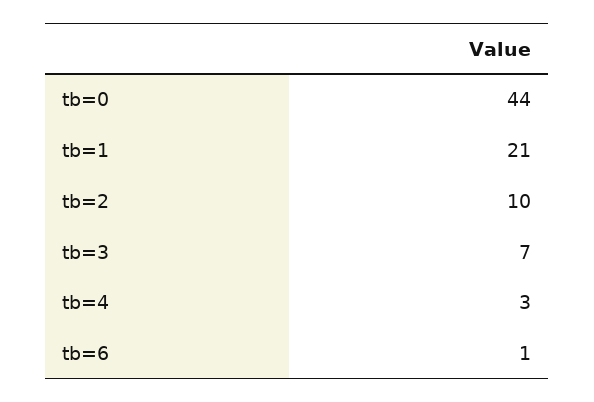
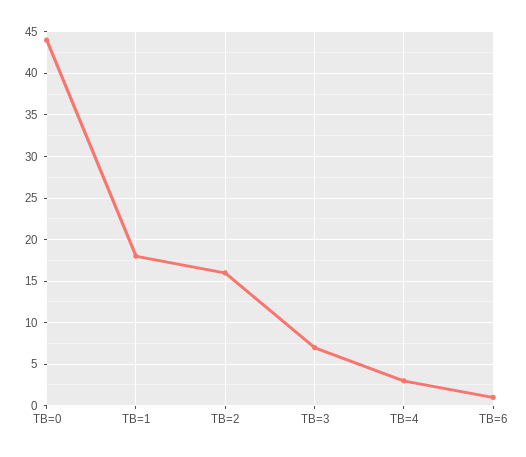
tb=1: 21 -> 18
tb=2: 10 -> 16

